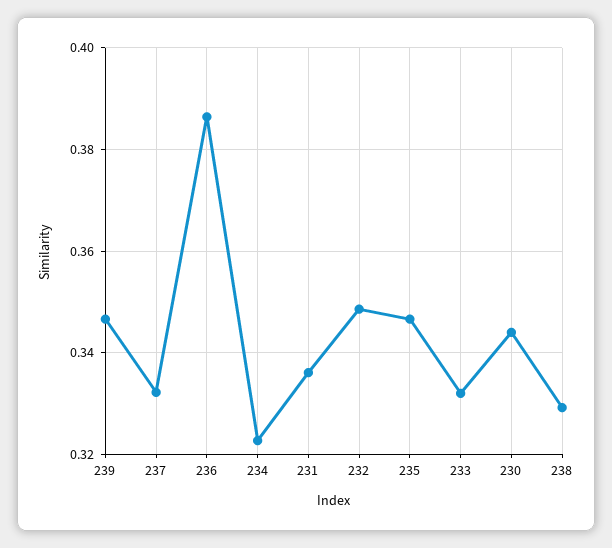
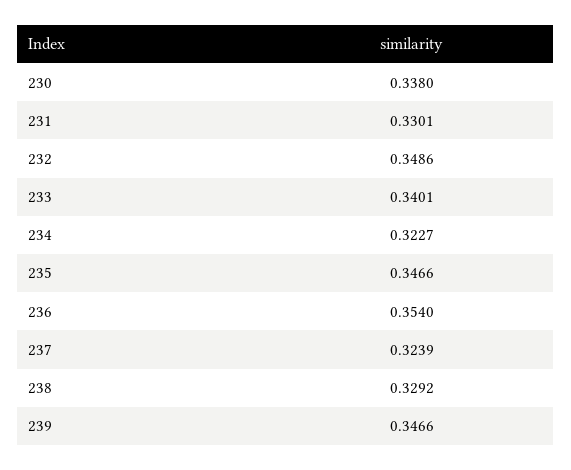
237: 0.332 -> 0.3239
236: 0.386 -> 0.354
231: 0.336 -> 0.3301
233: 0.332 -> 0.3401
230: 0.344 -> 0.338

